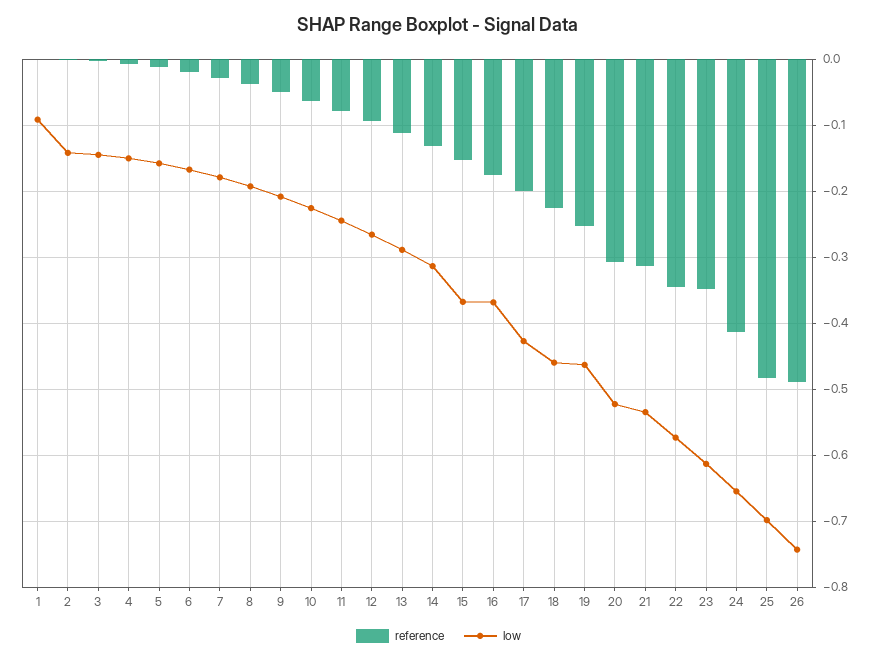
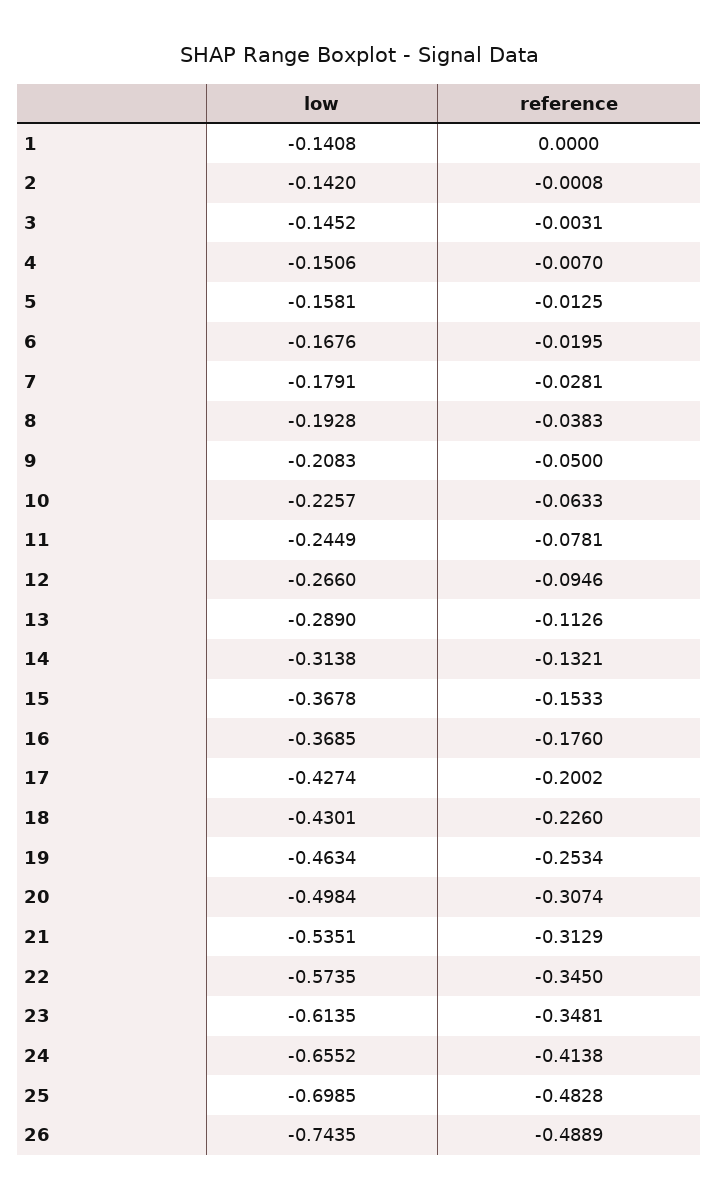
low, 1: -0.09 -> -0.1408
low, 18: -0.46 -> -0.4301
low, 20: -0.52 -> -0.4984

